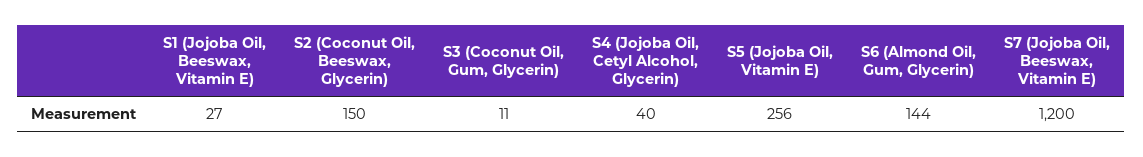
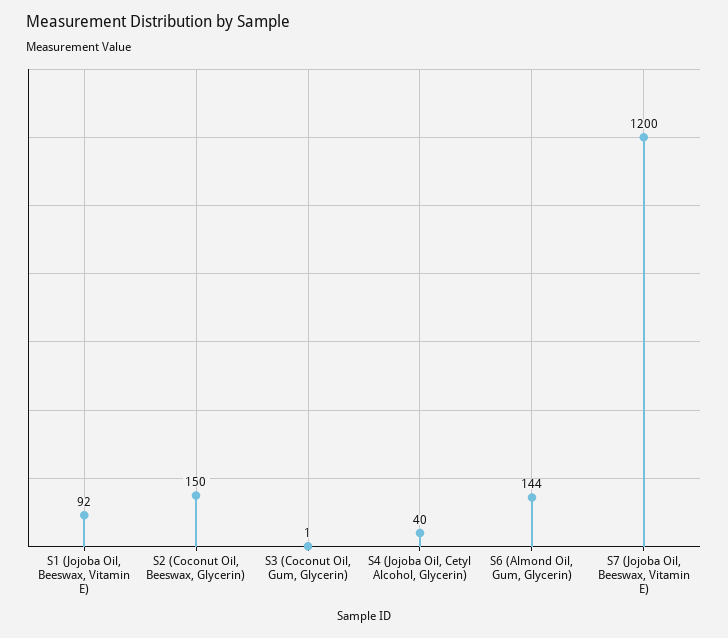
S1 (Jojoba Oil, Beeswax, Vitamin E): 27 -> 92
S3 (Coconut Oil, Gum, Glycerin): 11 -> 1
S5 (Jojoba Oil, Vitamin E): 256 -> none

